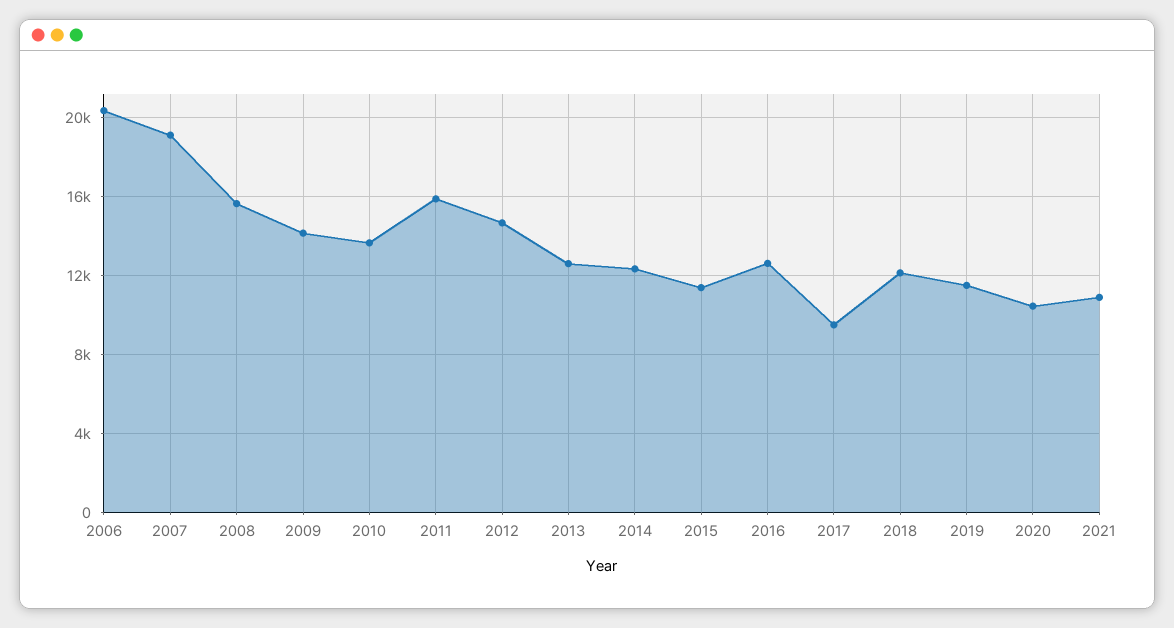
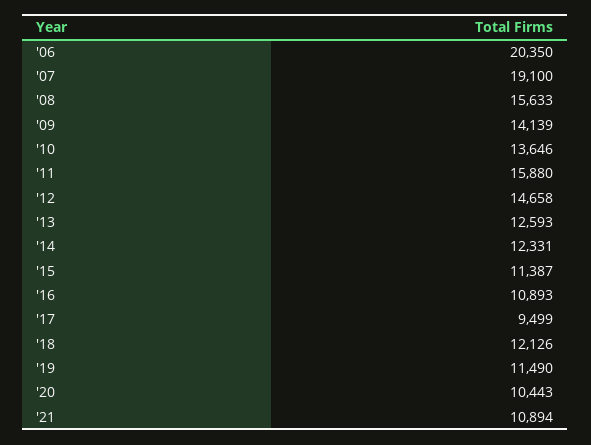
2016: 12500 -> 10893

